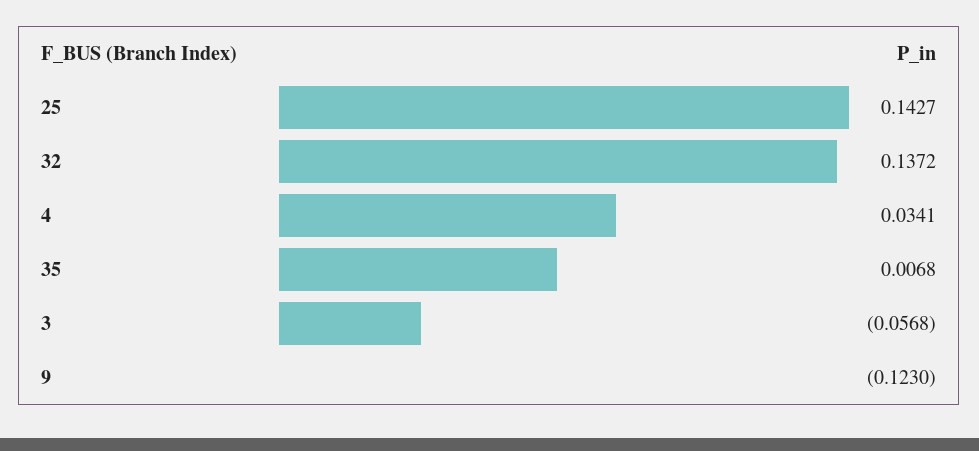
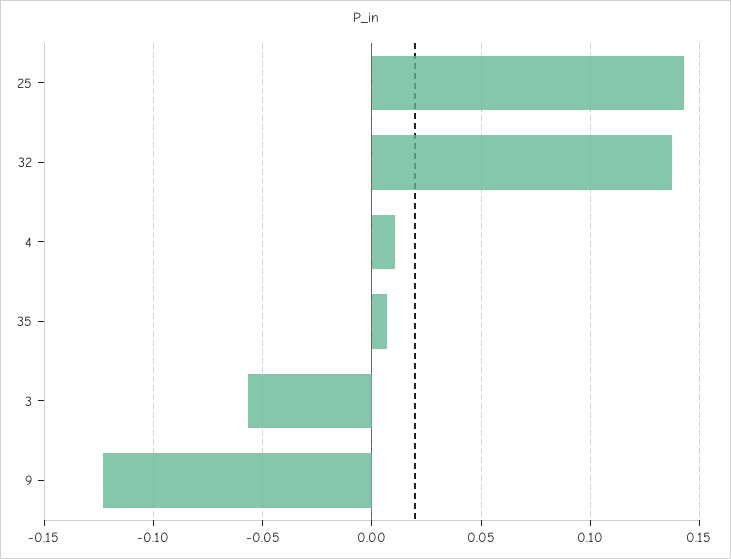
4: 0.0341 -> 0.01

